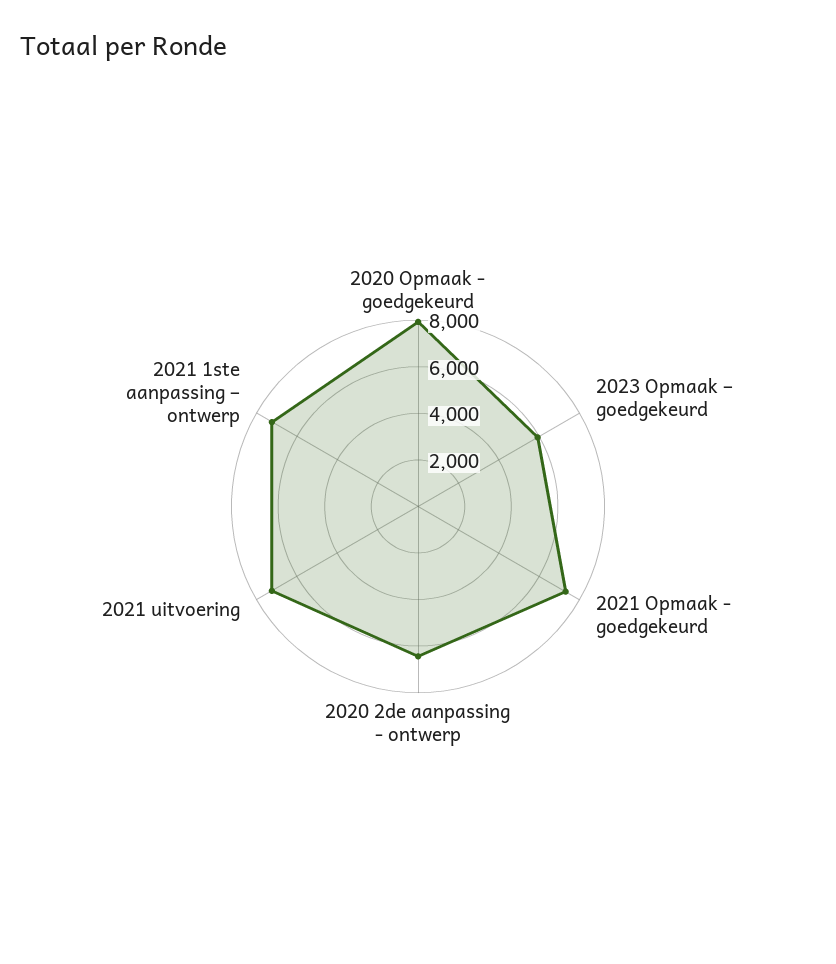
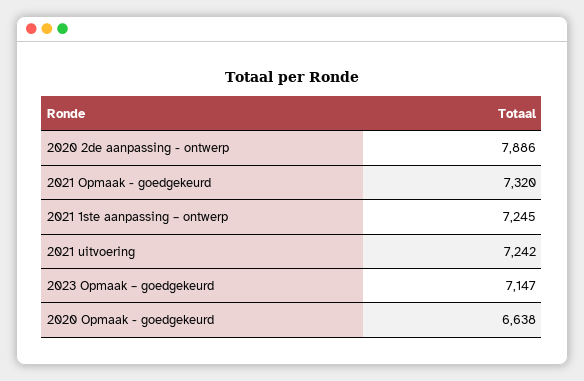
2020 Opmaak - goedgekeurd: 8000 -> 6638
2023 Opmaak – goedgekeurd: 6000 -> 7147
2020 2de aanpassing - ontwerp: 6500 -> 7886

